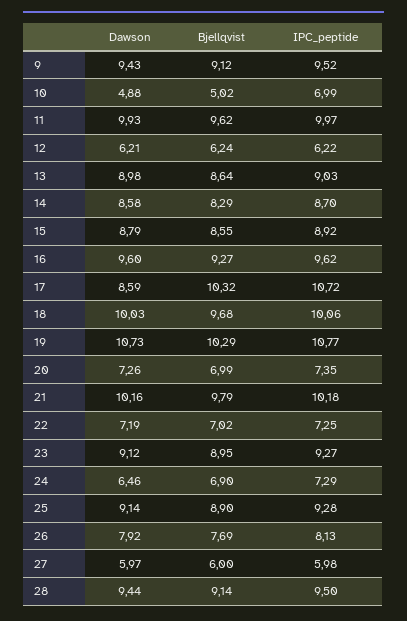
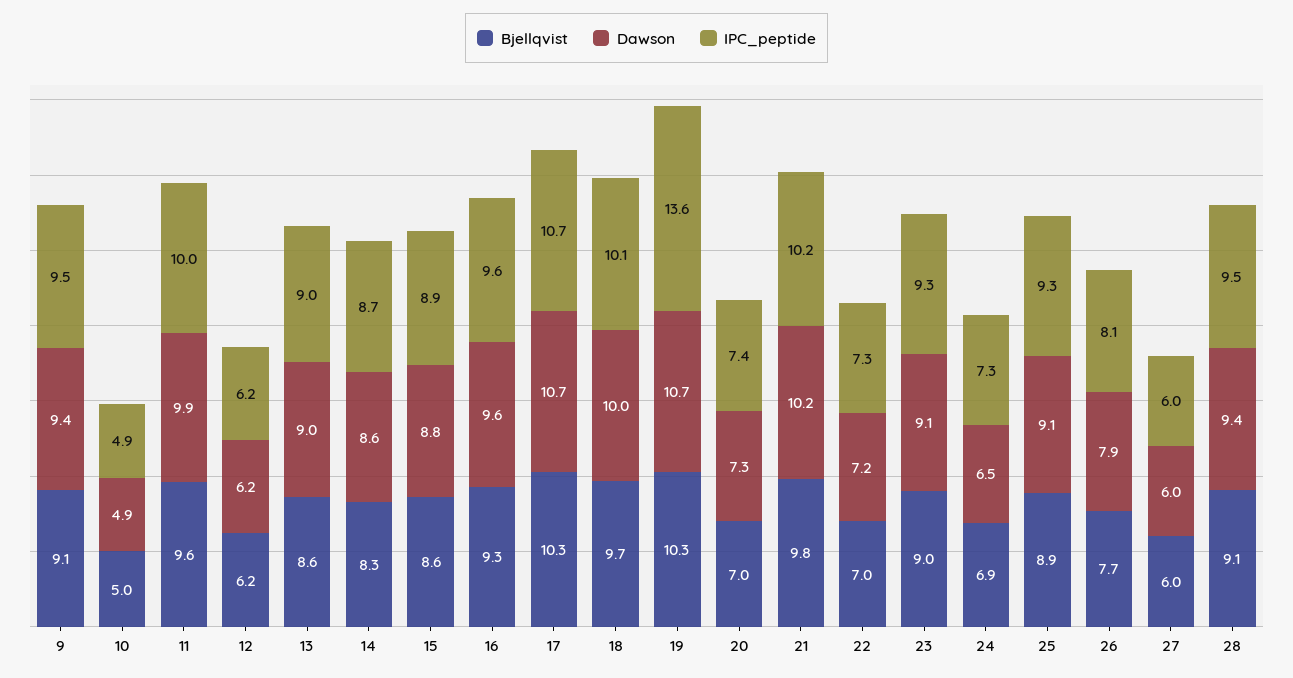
IPC_peptide, 10: 6.99 -> 4.9
Dawson, 17: 8.59 -> 10.7
IPC_peptide, 19: 10.77 -> 13.6

